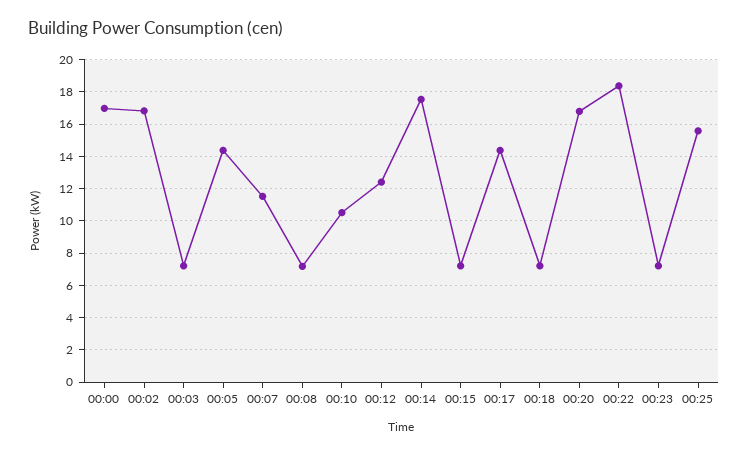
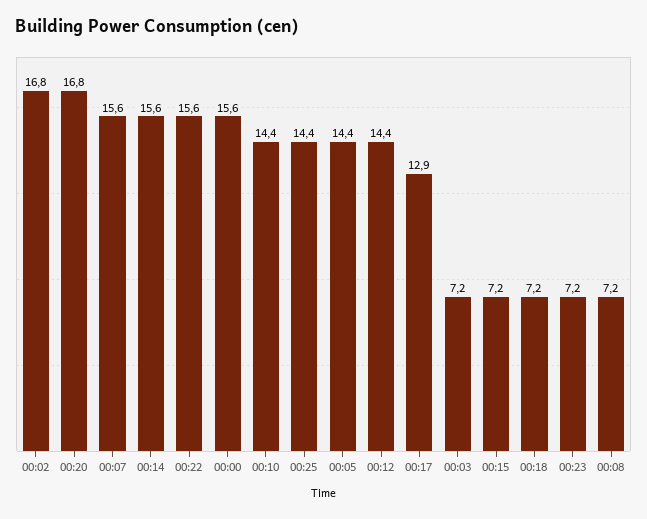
00:00: 17 -> 15.6
00:07: 11.5 -> 15.6
00:10: 10.5 -> 14.4
00:12: 12.5 -> 14.4
00:14: 17.5 -> 15.6
00:17: 14.5 -> 12.9
00:22: 18.5 -> 15.6
00:25: 15.5 -> 14.4

